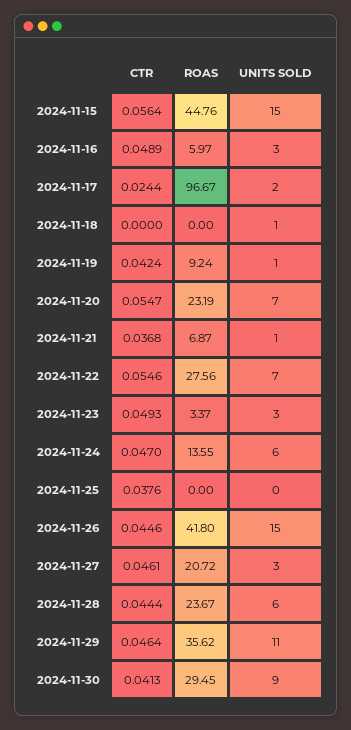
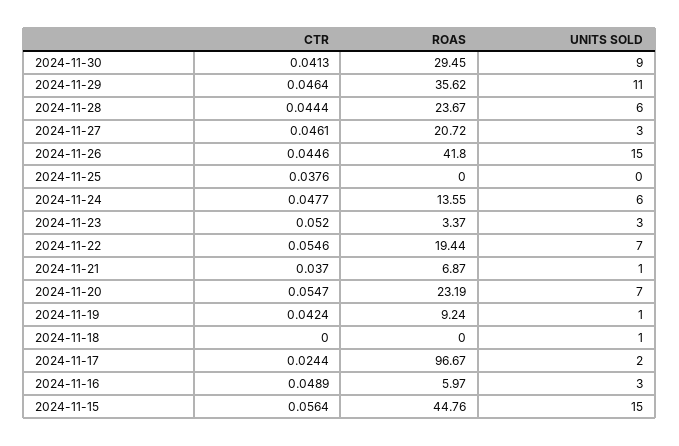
CTR, 2024-11-21: 0.0368 -> 0.037
ROAS, 2024-11-22: 27.56 -> 19.44
CTR, 2024-11-23: 0.0493 -> 0.052
CTR, 2024-11-24: 0.047 -> 0.0477

